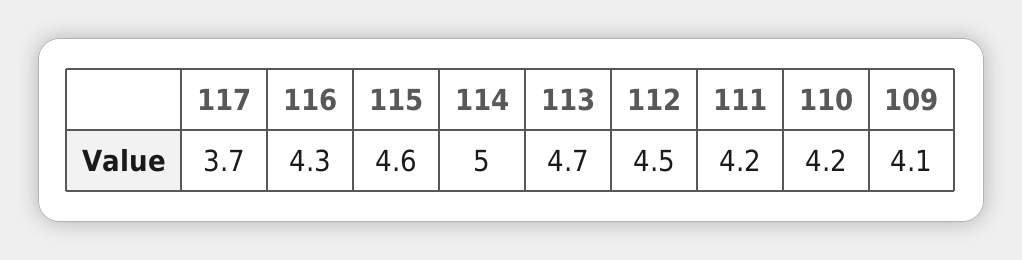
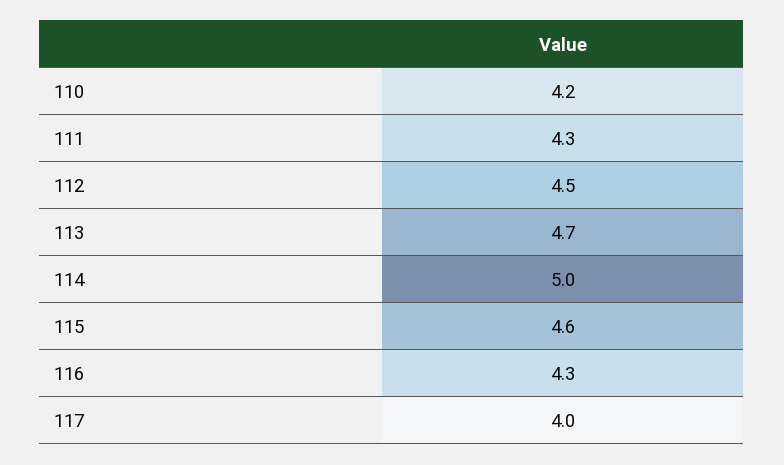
117: 3.7 -> 4
111: 4.2 -> 4.3
109: 4.1 -> none

